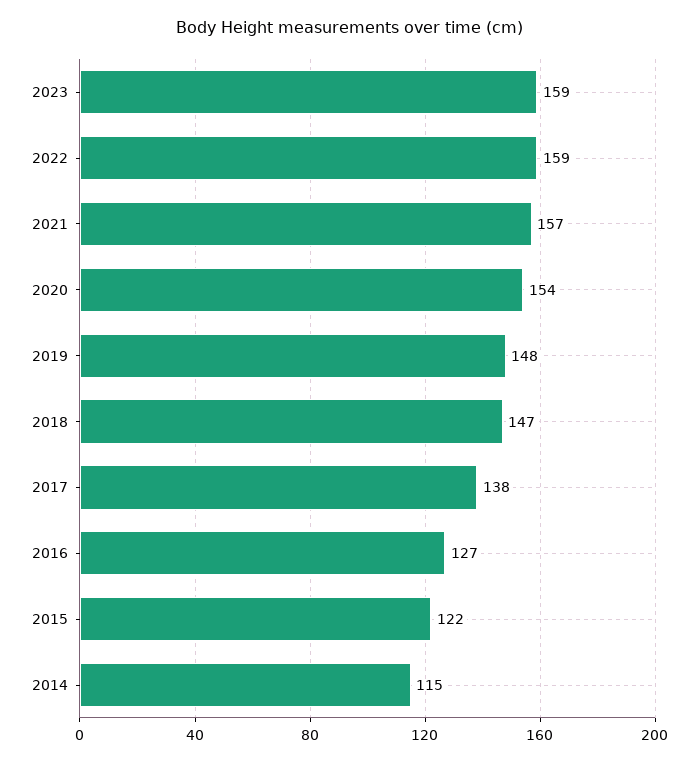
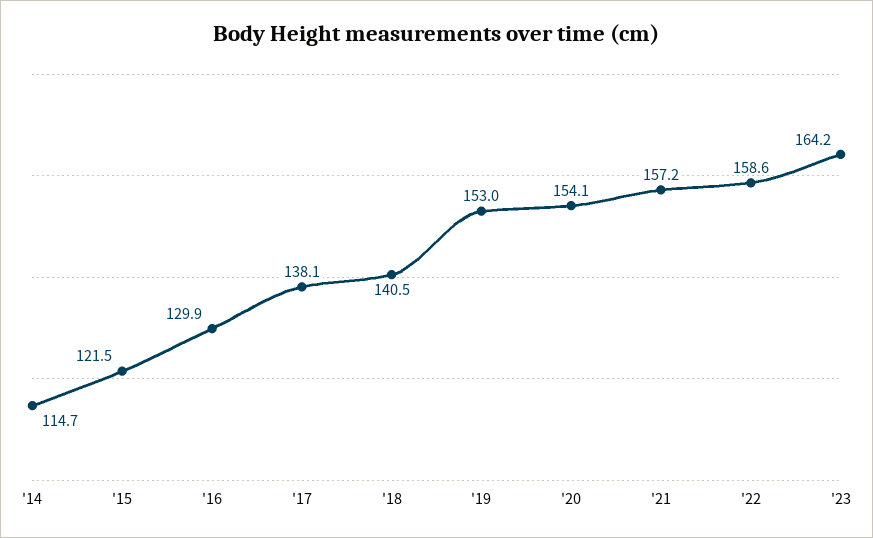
2023: 159 -> 164.2
2019: 148 -> 153
2018: 147 -> 140.5
2016: 127 -> 129.9

